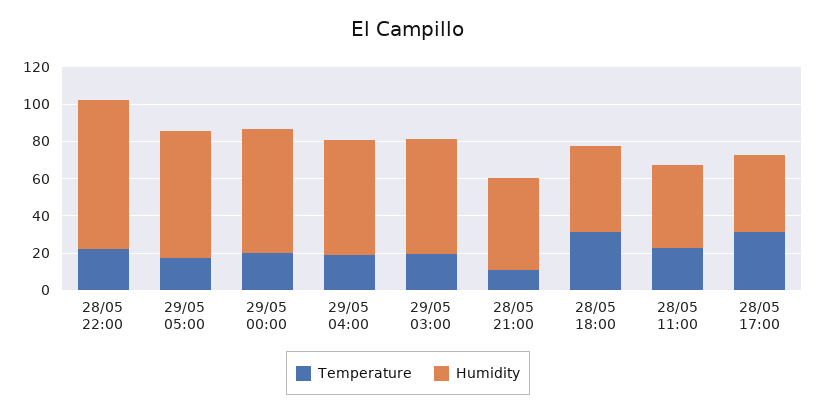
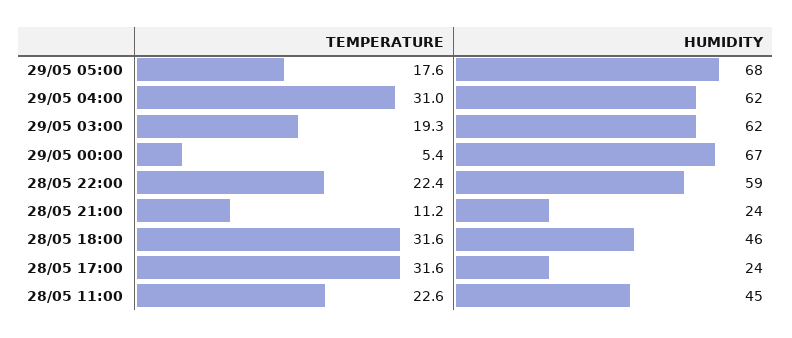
Humidity, 28/05 22:00: 80 -> 59
Temperature, 29/05 00:00: 20 -> 5.4
Temperature, 29/05 04:00: 20 -> 31
Humidity, 28/05 21:00: 50 -> 24
Humidity, 28/05 17:00: 40 -> 24

